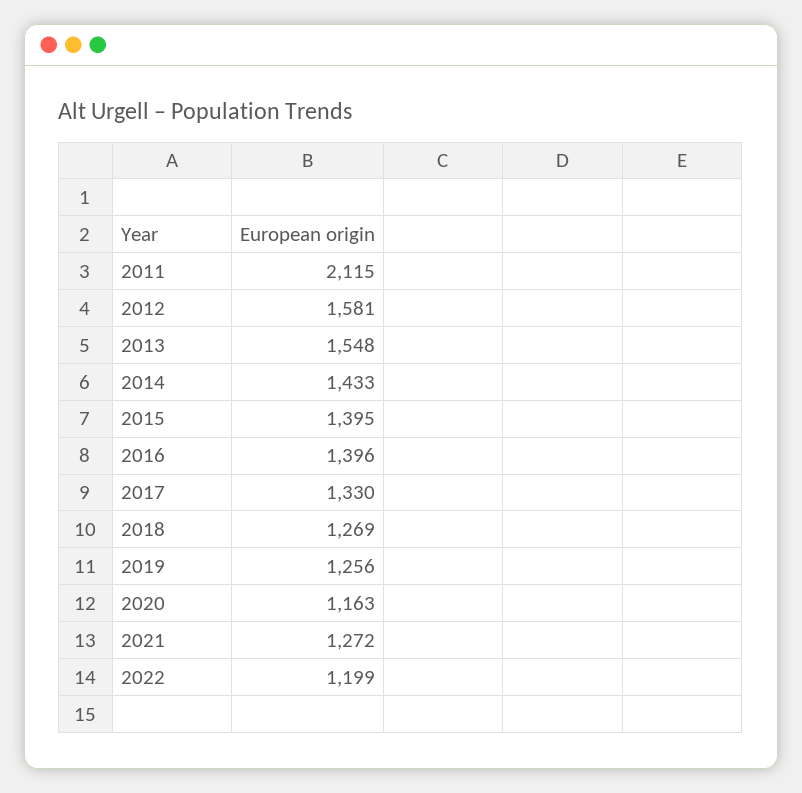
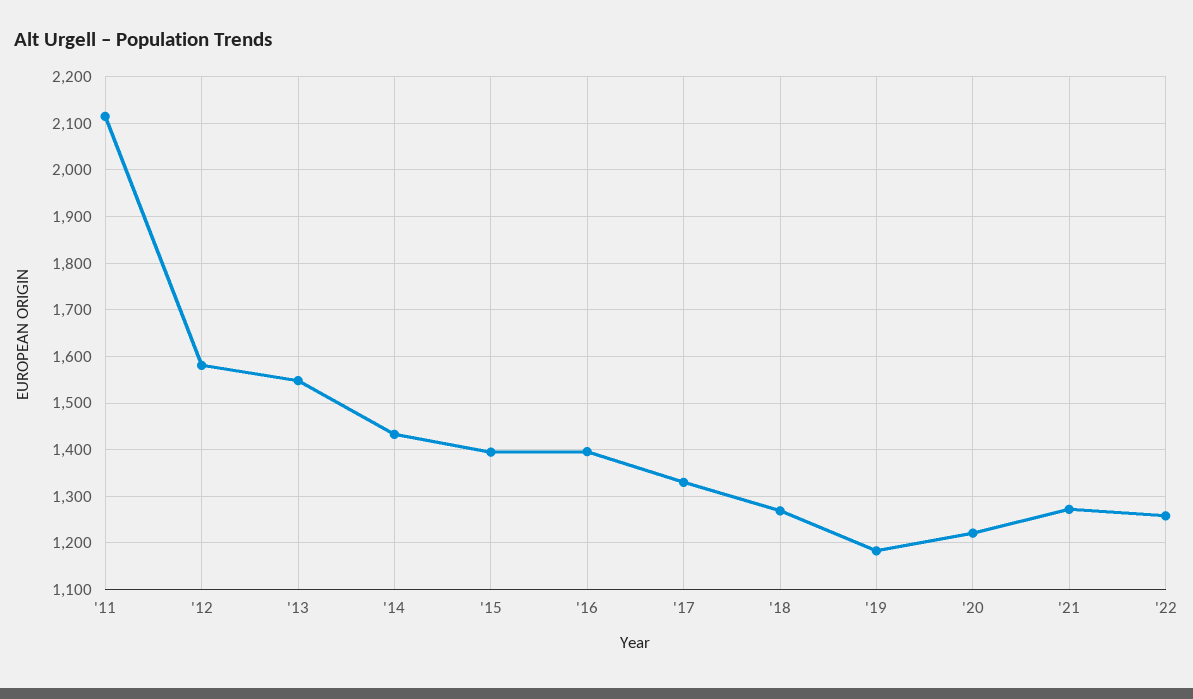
2019: 1256 -> 1180
2020: 1163 -> 1220
2022: 1199 -> 1260

